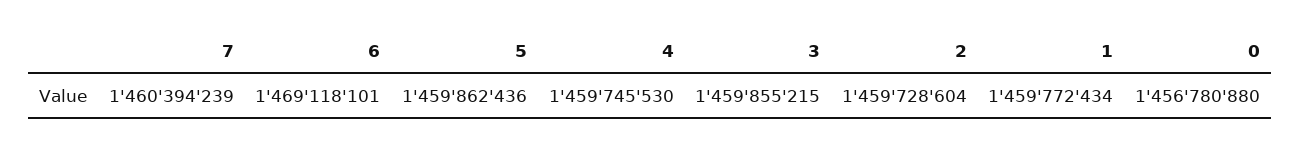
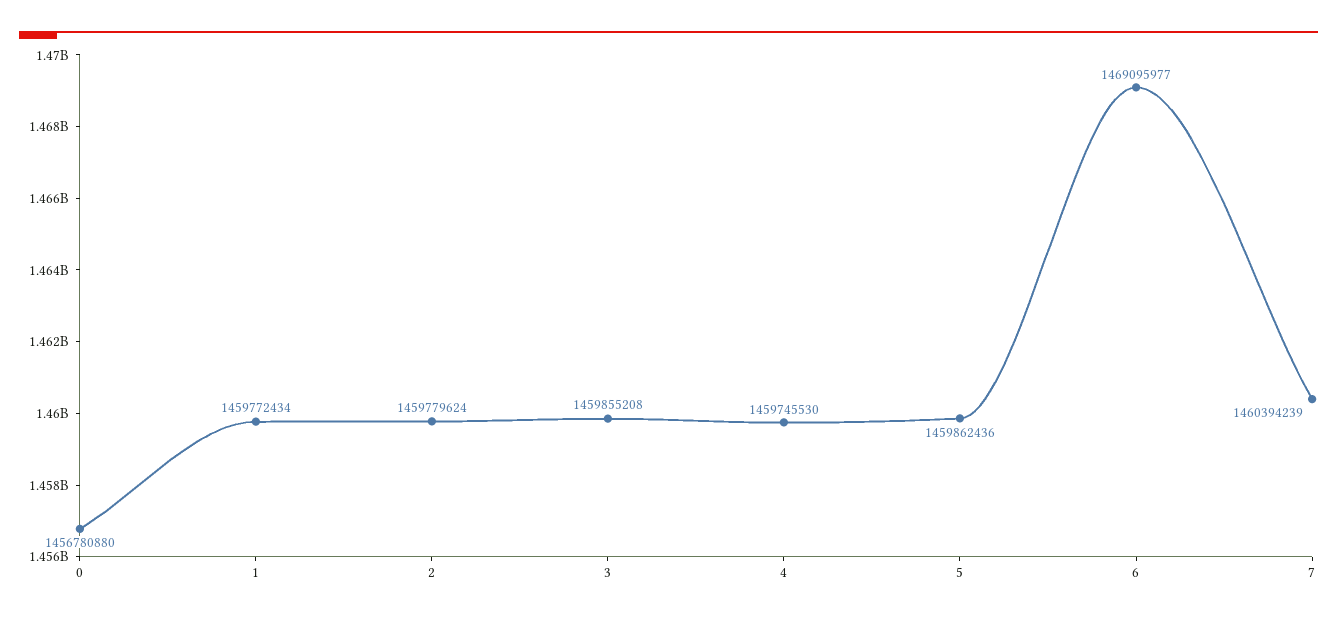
6: 1469118101 -> 1469095977
3: 1459855215 -> 1459855208
2: 1459728604 -> 1459779624

